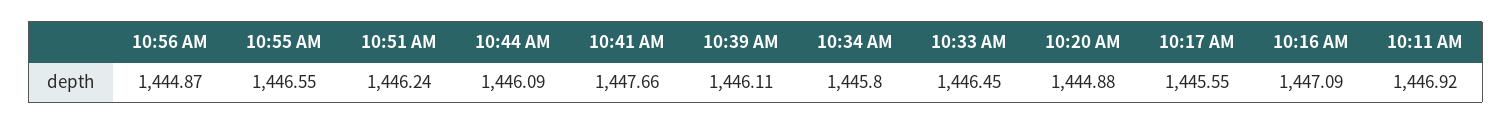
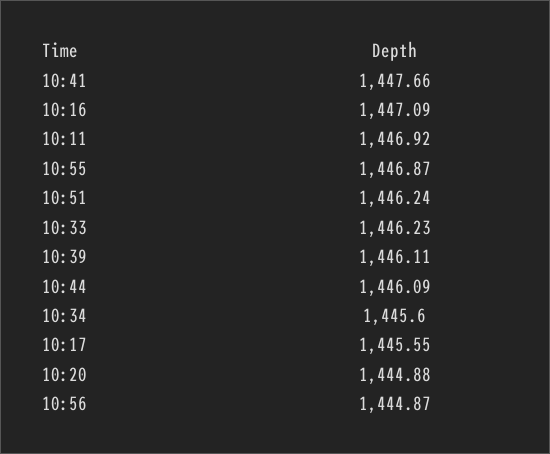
10:55 AM: 1446.55 -> 1446.87
10:34 AM: 1445.8 -> 1445.6
10:33 AM: 1446.45 -> 1446.23

